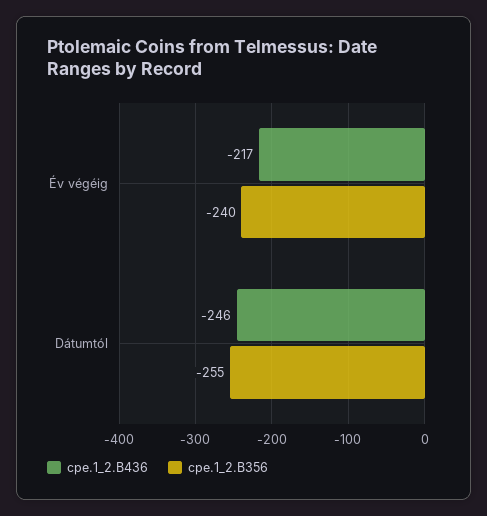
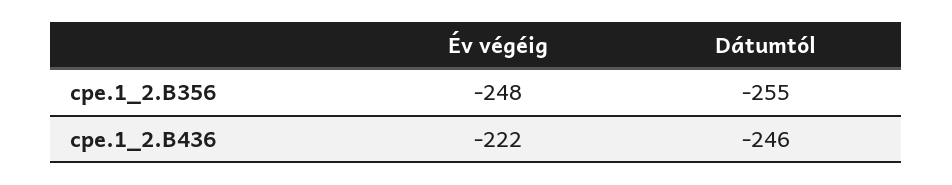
cpe.1_2.B436, Év végéig: -217 -> -222
cpe.1_2.B356, Év végéig: -240 -> -248

